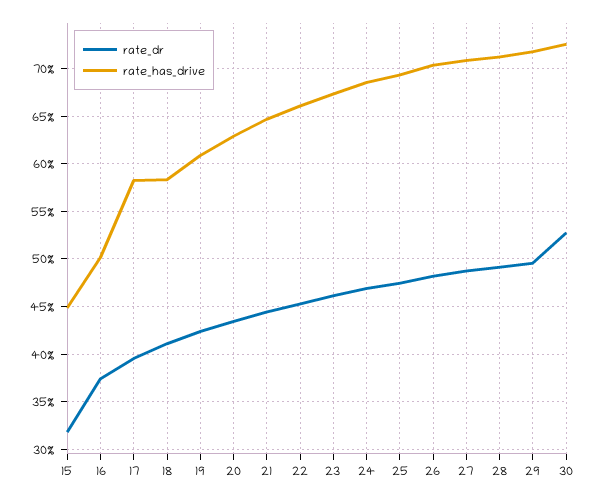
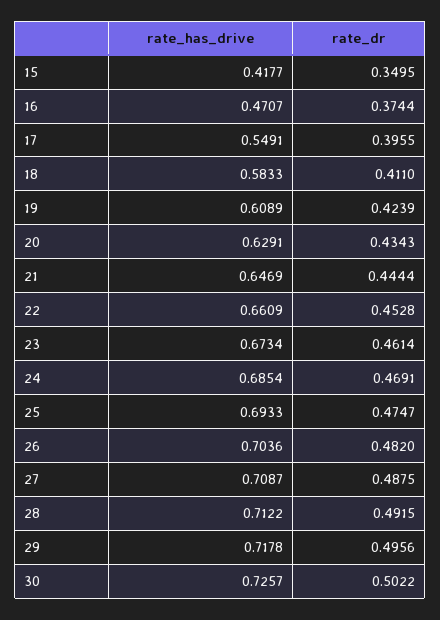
rate_dr, 15: 0.32 -> 0.3495
rate_has_drive, 15: 0.45 -> 0.4177
rate_has_drive, 16: 0.5 -> 0.4707
rate_has_drive, 17: 0.58 -> 0.5491
rate_dr, 30: 0.53 -> 0.5022

